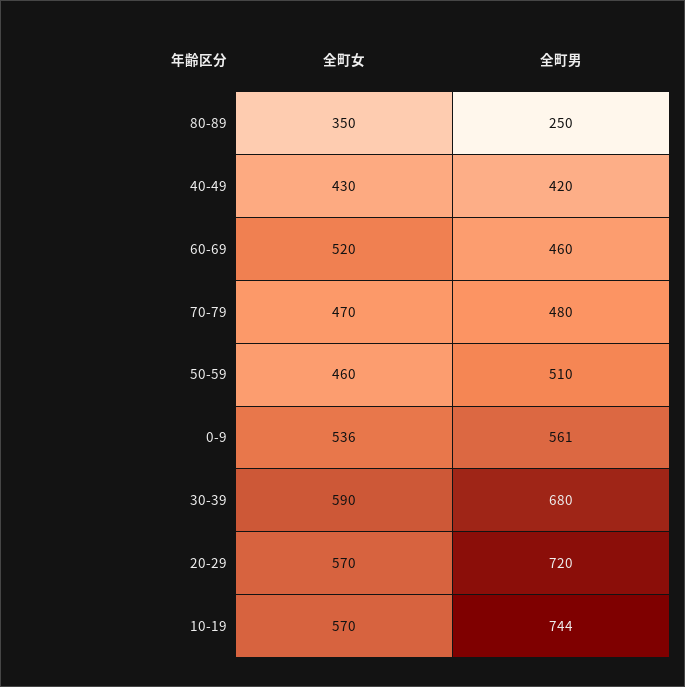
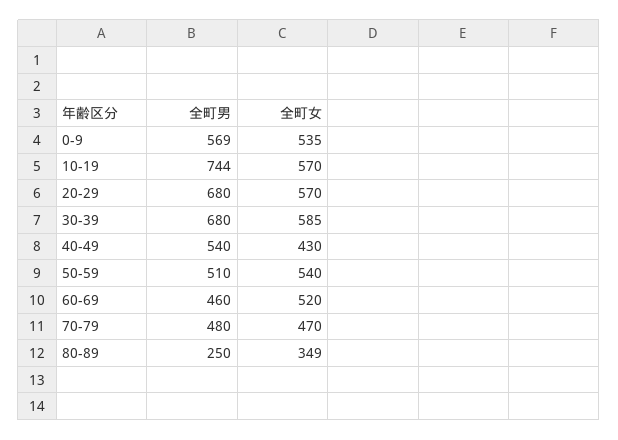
全町女, 80-89: 350 -> 349
全町男, 40-49: 420 -> 540
全町女, 50-59: 460 -> 540
全町女, 0-9: 536 -> 535
全町男, 0-9: 561 -> 569
全町女, 30-39: 590 -> 585
全町男, 20-29: 720 -> 680

